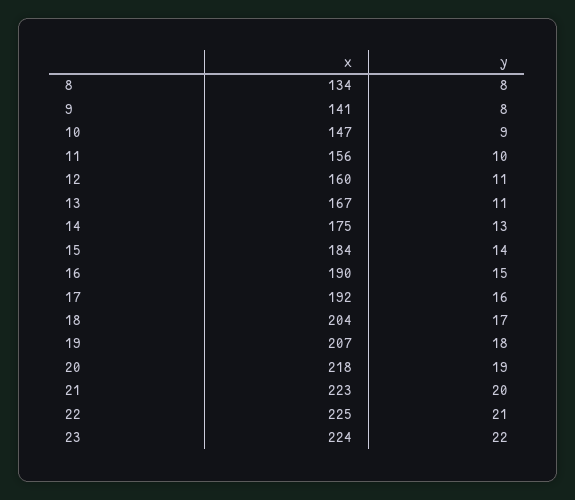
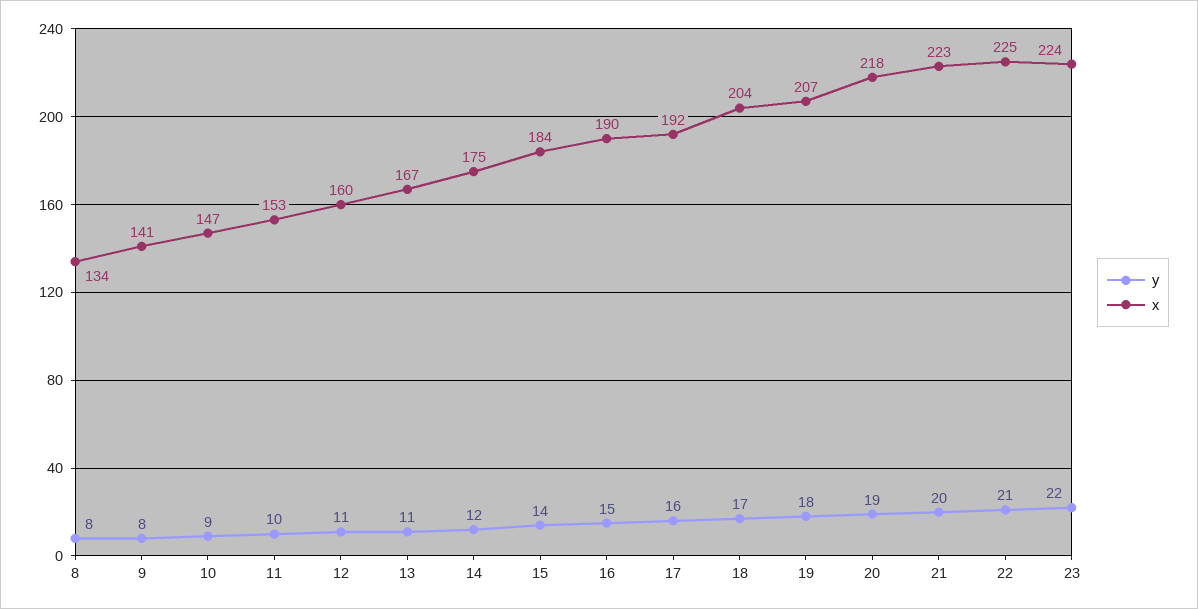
x, 11: 156 -> 153
y, 14: 13 -> 12

